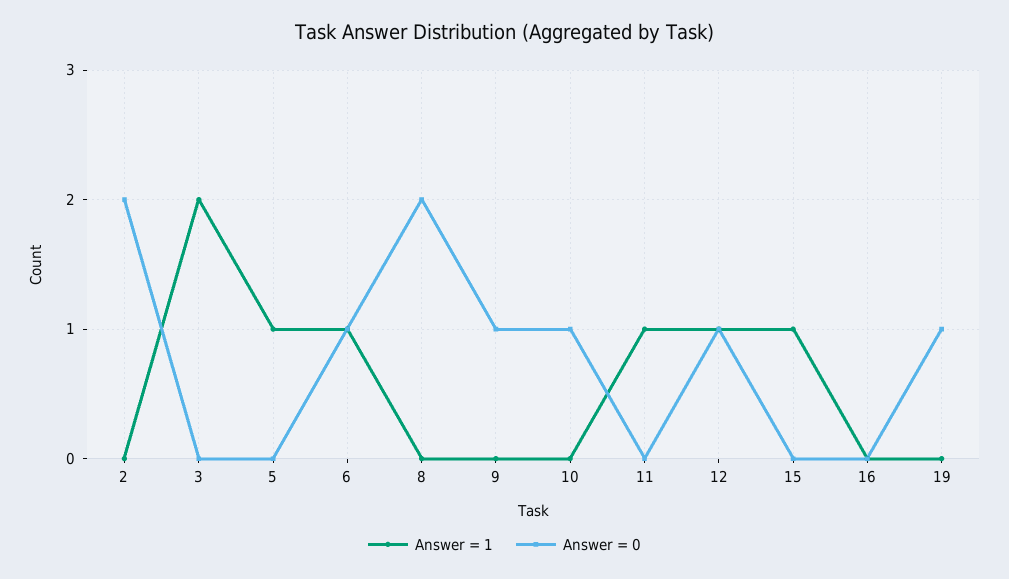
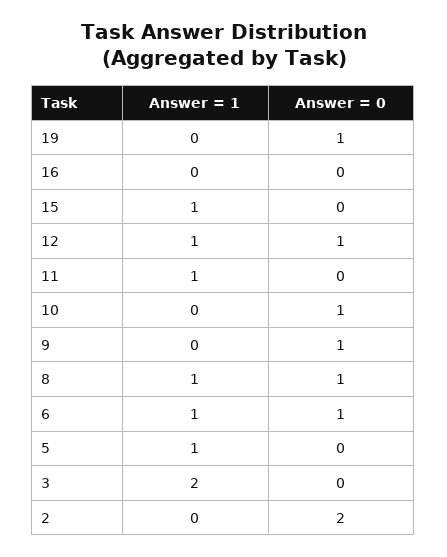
Answer = 1, 8: 0 -> 1
Answer = 0, 8: 2 -> 1

